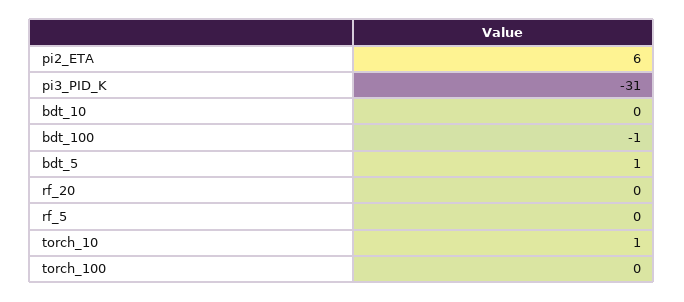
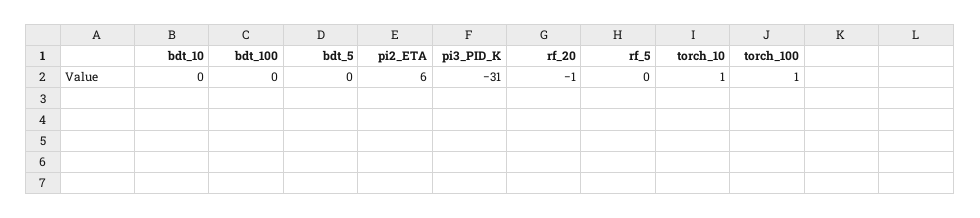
bdt_100: -1 -> 0
bdt_5: 1 -> 0
rf_20: 0 -> -1
torch_100: 0 -> 1

